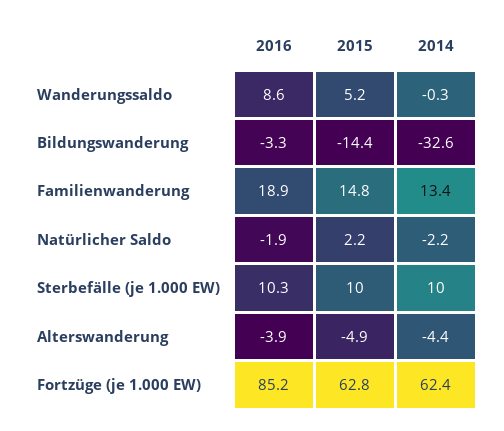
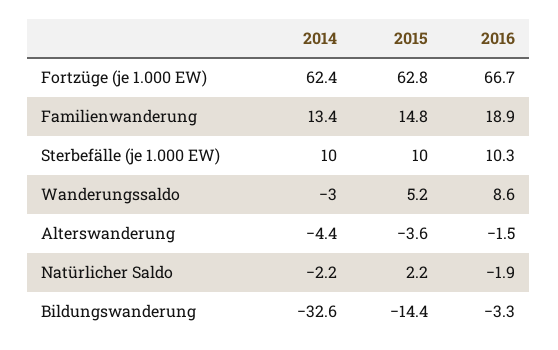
2014, Wanderungssaldo: -0.3 -> -3
2016, Alterswanderung: -3.9 -> -1.5
2015, Alterswanderung: -4.9 -> -3.6
2016, Fortzüge (je 1.000 EW): 85.2 -> 66.7

